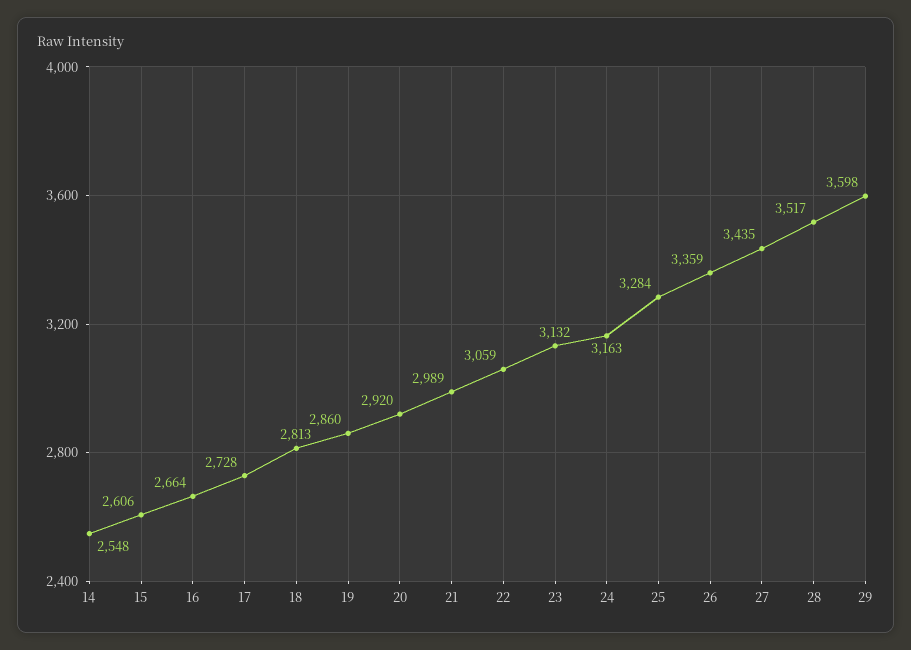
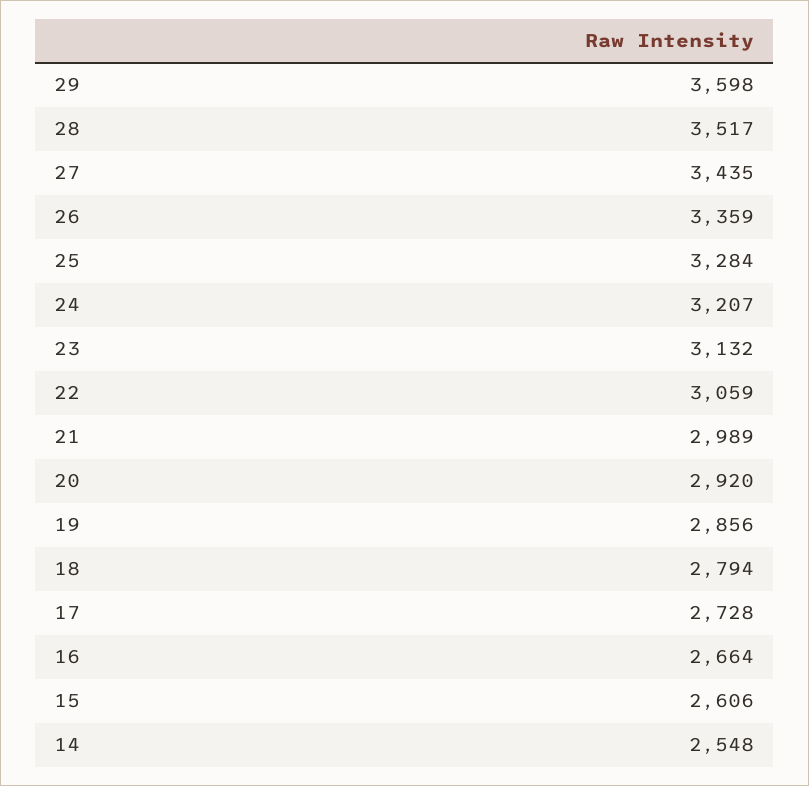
18: 2813 -> 2794
19: 2860 -> 2856
24: 3163 -> 3207

